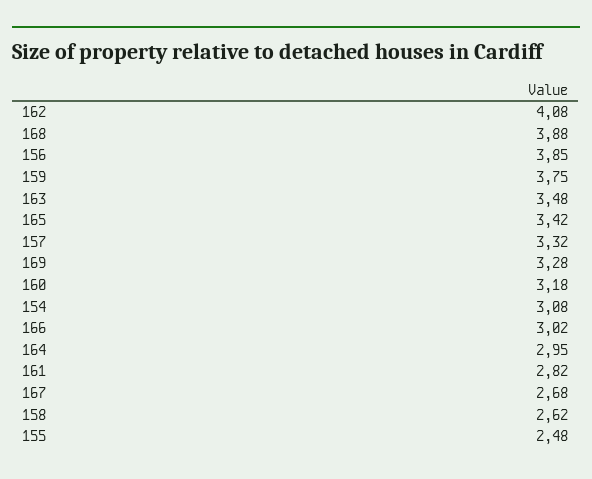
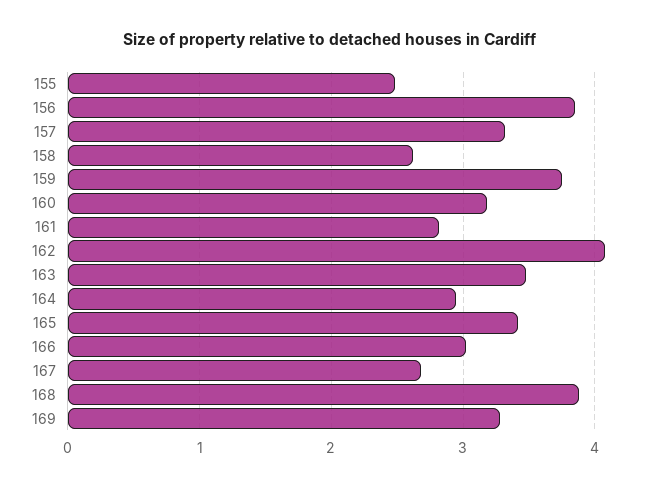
154: 3.08 -> none

